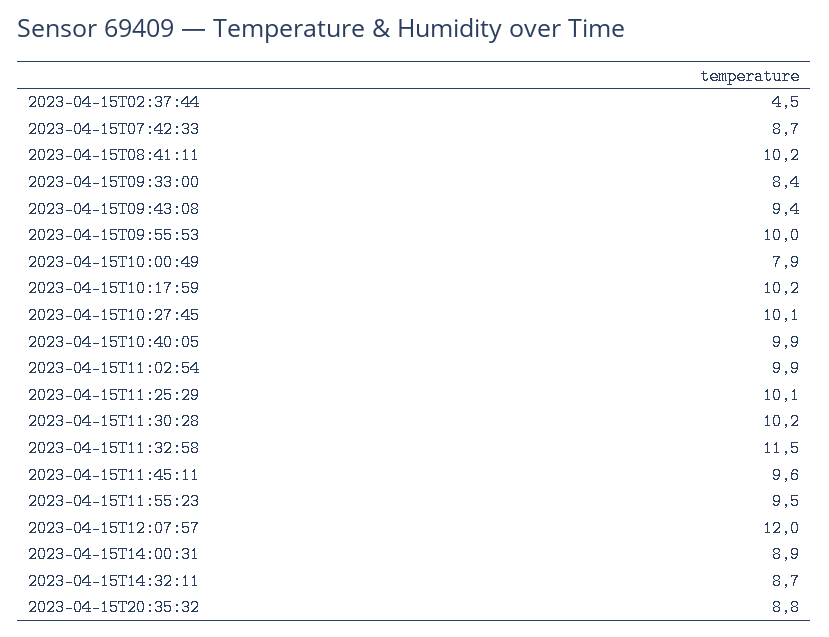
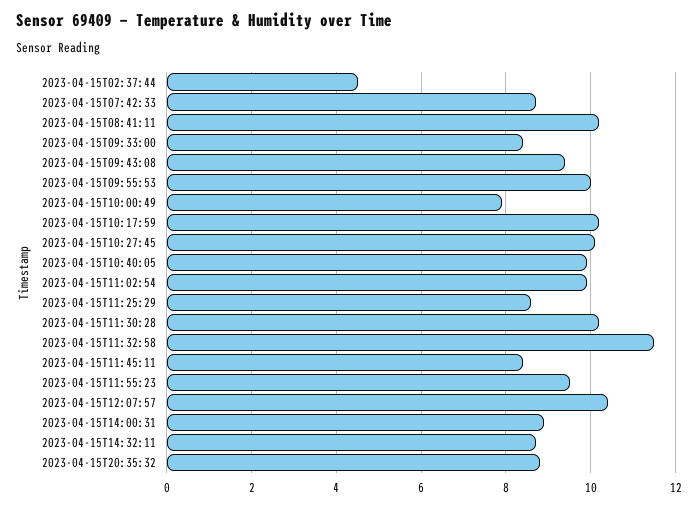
2023-04-15T11:25:29: 10.1 -> 8.5
2023-04-15T11:45:11: 9.6 -> 8.5
2023-04-15T12:07:57: 12 -> 10.5

